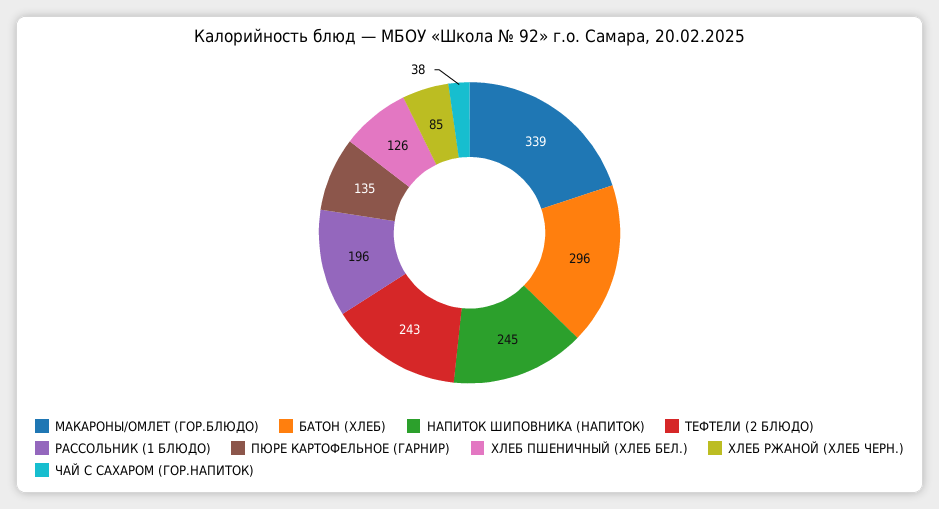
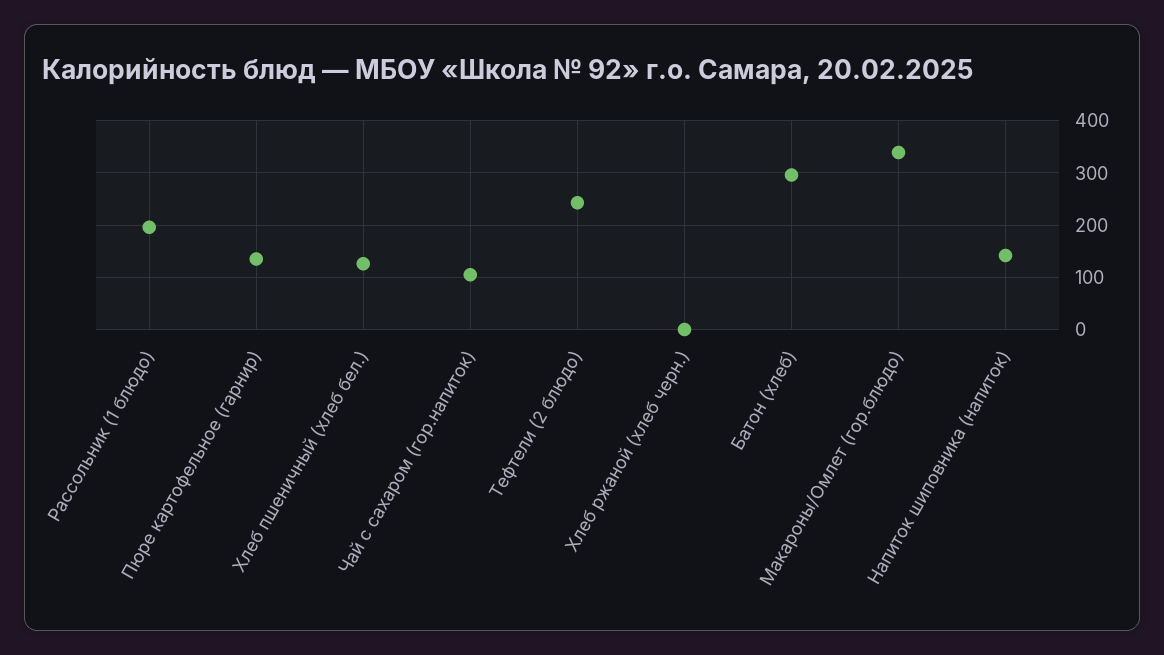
НАПИТОК ШИПОВНИКА (НАПИТОК): 245 -> 140
ХЛЕБ РЖАНОЙ (ХЛЕБ ЧЕРН.): 85 -> 0
ЧАЙ С САХАРОМ (ГОР.НАПИТОК): 38 -> 100

